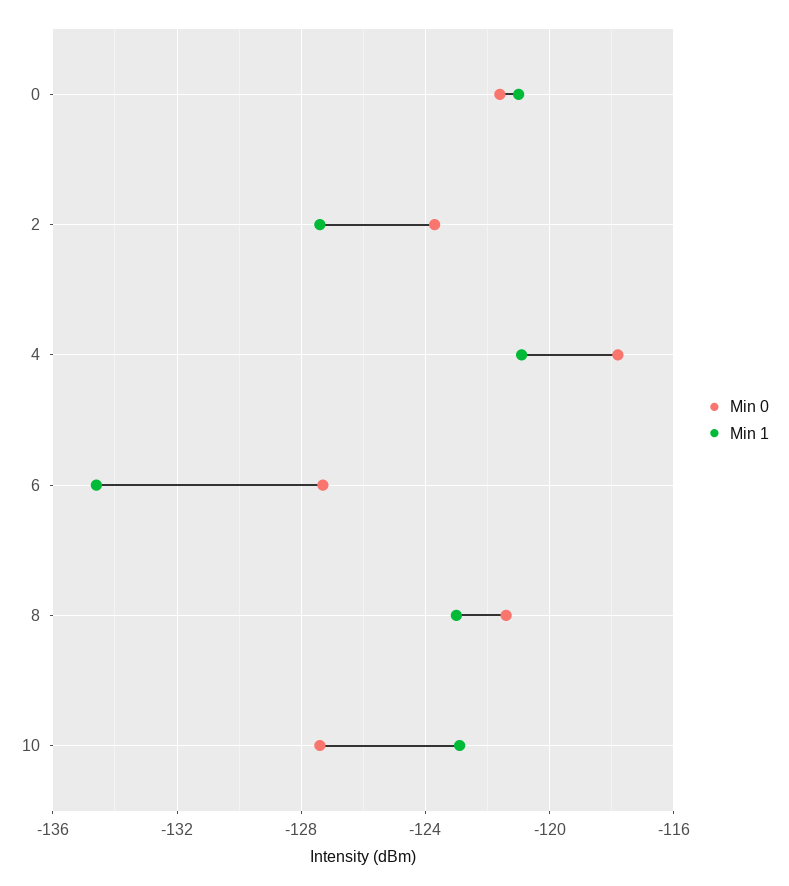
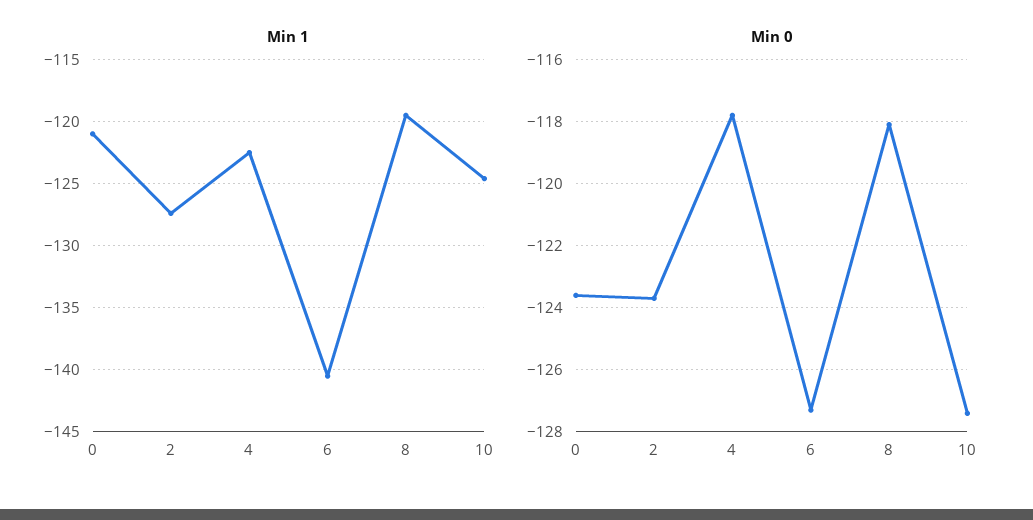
Min 0, 0: -121.5 -> -123.5
Min 1, 4: -121 -> -122.5
Min 1, 6: -134.5 -> -140.5
Min 0, 8: -121.5 -> -118
Min 1, 8: -123 -> -119.5
Min 1, 10: -123 -> -124.5

